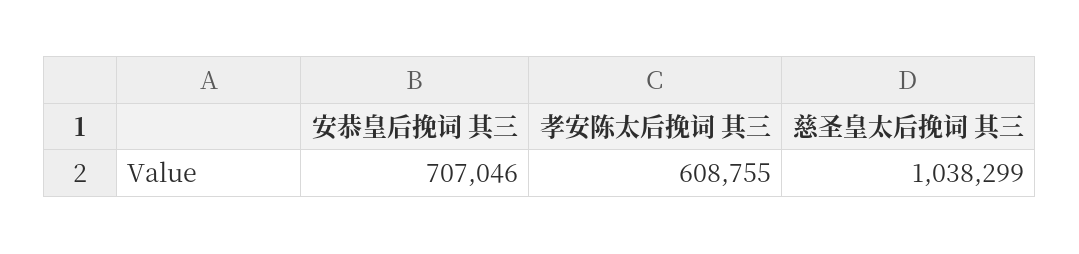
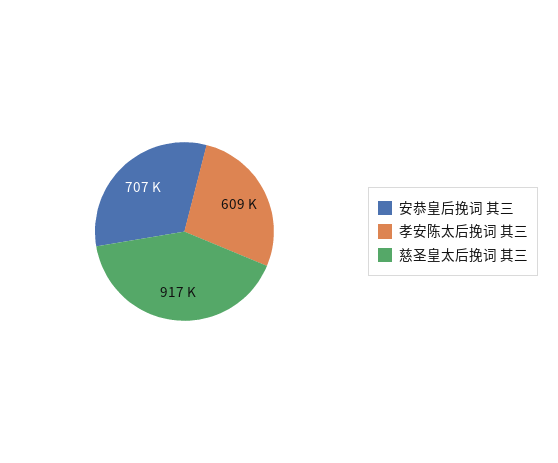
慈圣皇太后挽词 其三: 1038299 -> 917000

